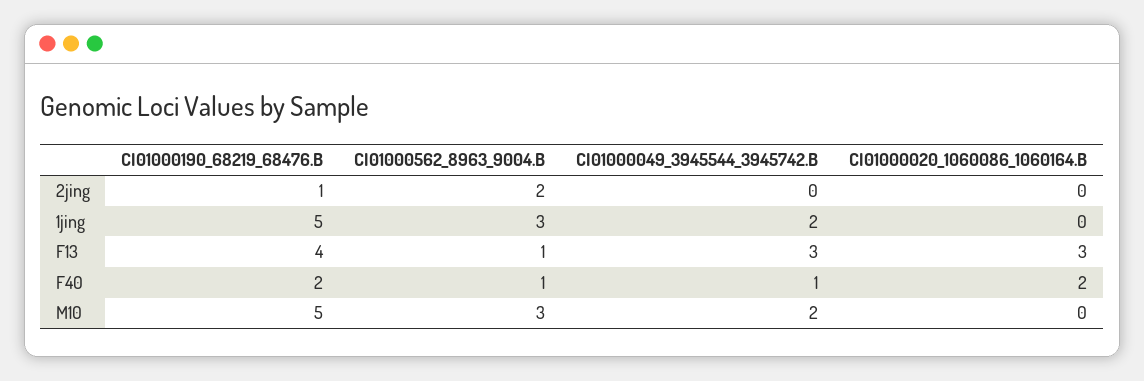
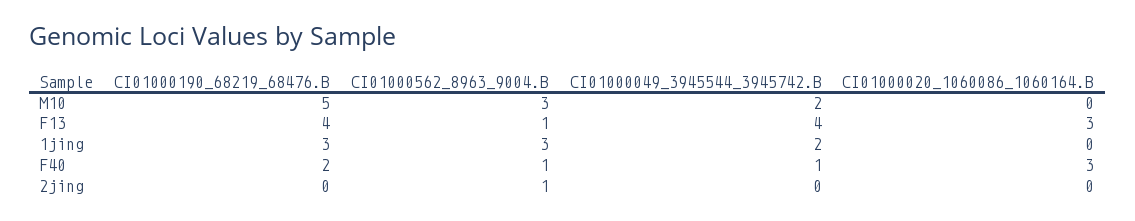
CI01000190_68219_68476.B, 2jing: 1 -> 0
CI01000562_8963_9004.B, 2jing: 2 -> 1
CI01000190_68219_68476.B, 1jing: 5 -> 3
CI01000049_3945544_3945742.B, F13: 3 -> 4
CI01000020_1060086_1060164.B, F40: 2 -> 3

